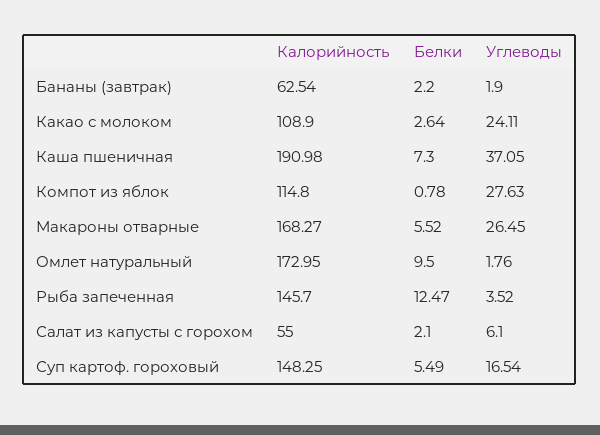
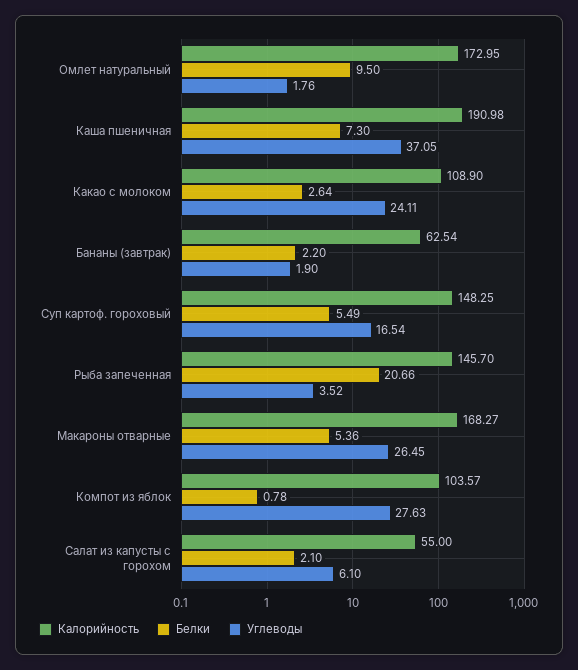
Калорийность, Компот из яблок: 114.8 -> 103.57
Белки, Макароны отварные: 5.52 -> 5.36
Белки, Рыба запеченная: 12.47 -> 20.66

